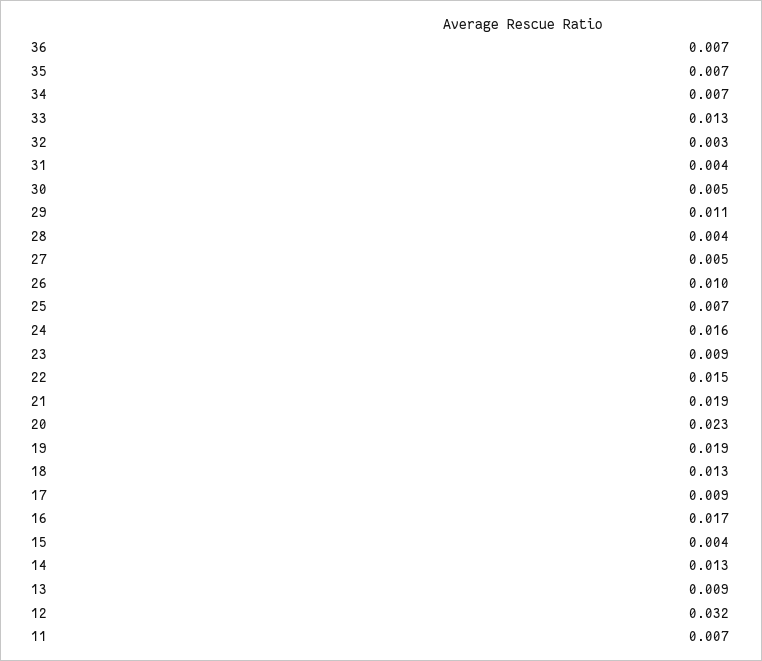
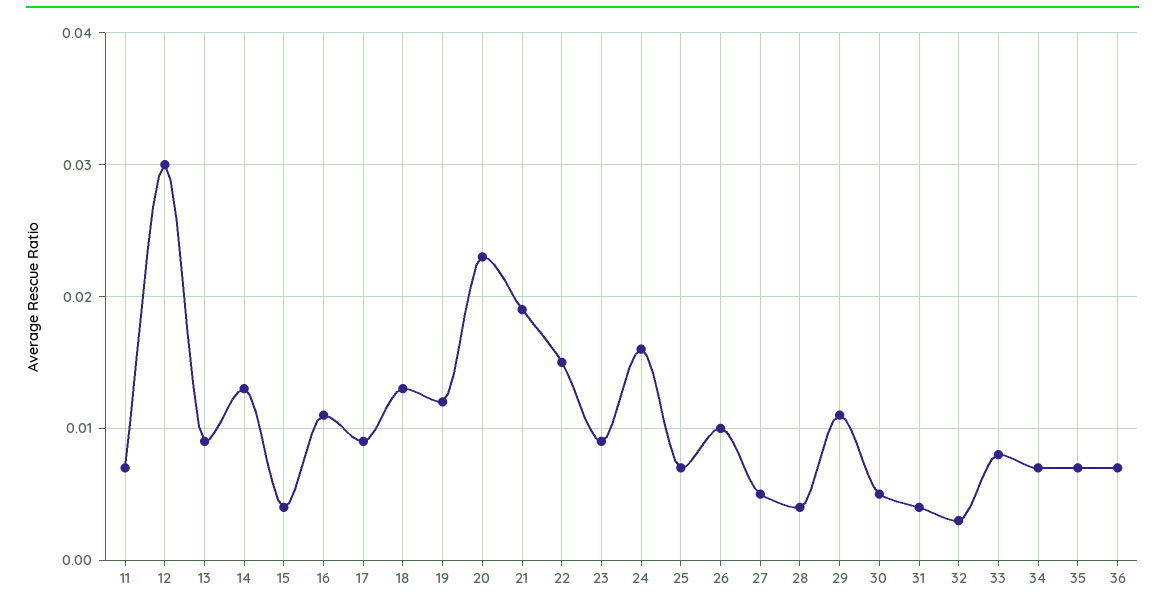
33: 0.013 -> 0.008
19: 0.019 -> 0.012
16: 0.017 -> 0.011
12: 0.032 -> 0.03

